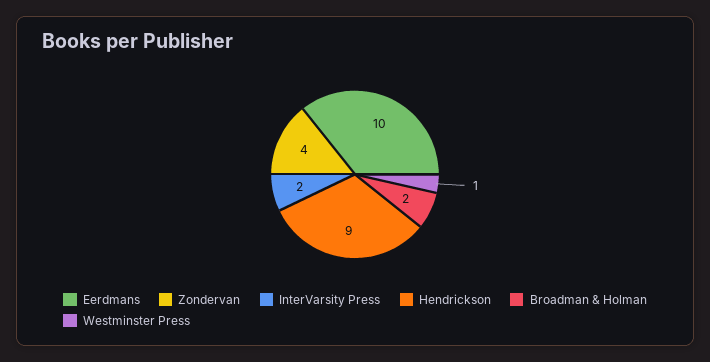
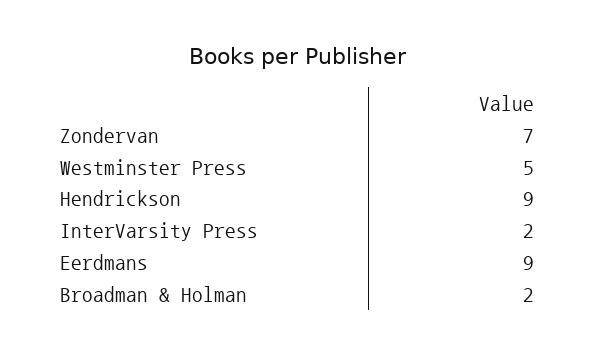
Eerdmans: 10 -> 9
Zondervan: 4 -> 7
Westminster Press: 1 -> 5

